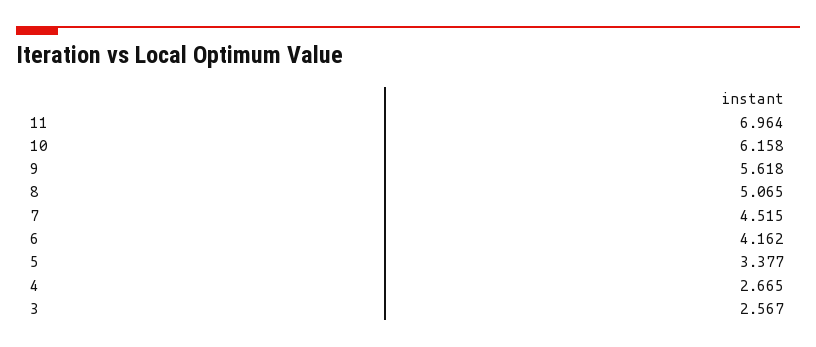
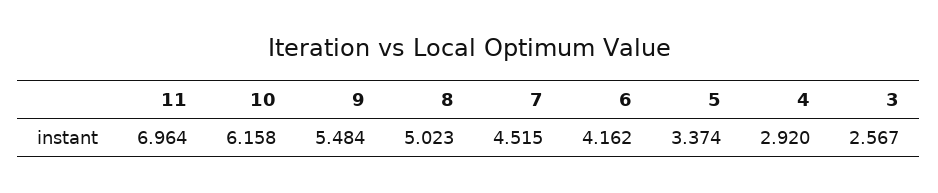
9: 5.618 -> 5.484
8: 5.065 -> 5.023
5: 3.377 -> 3.374
4: 2.665 -> 2.92

